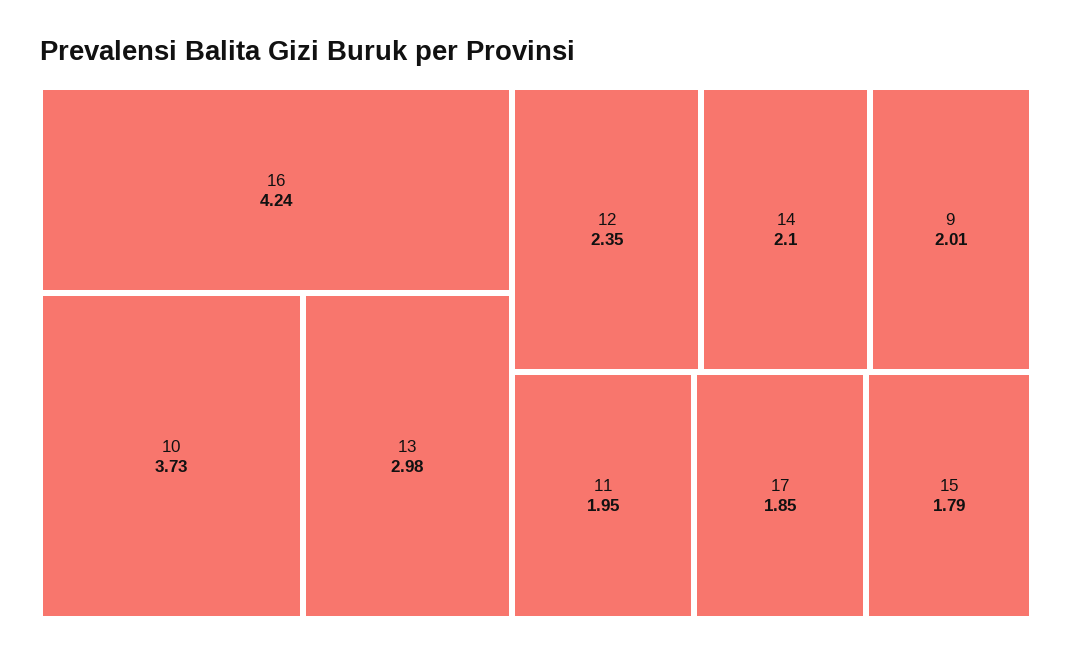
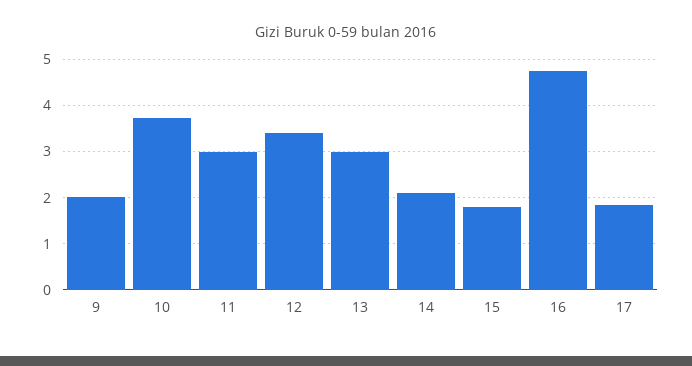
16: 4.24 -> 4.8
12: 2.35 -> 3.4
11: 1.95 -> 3

